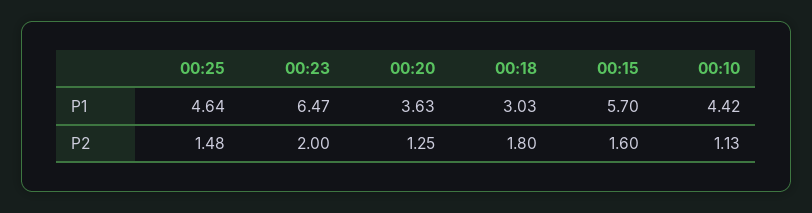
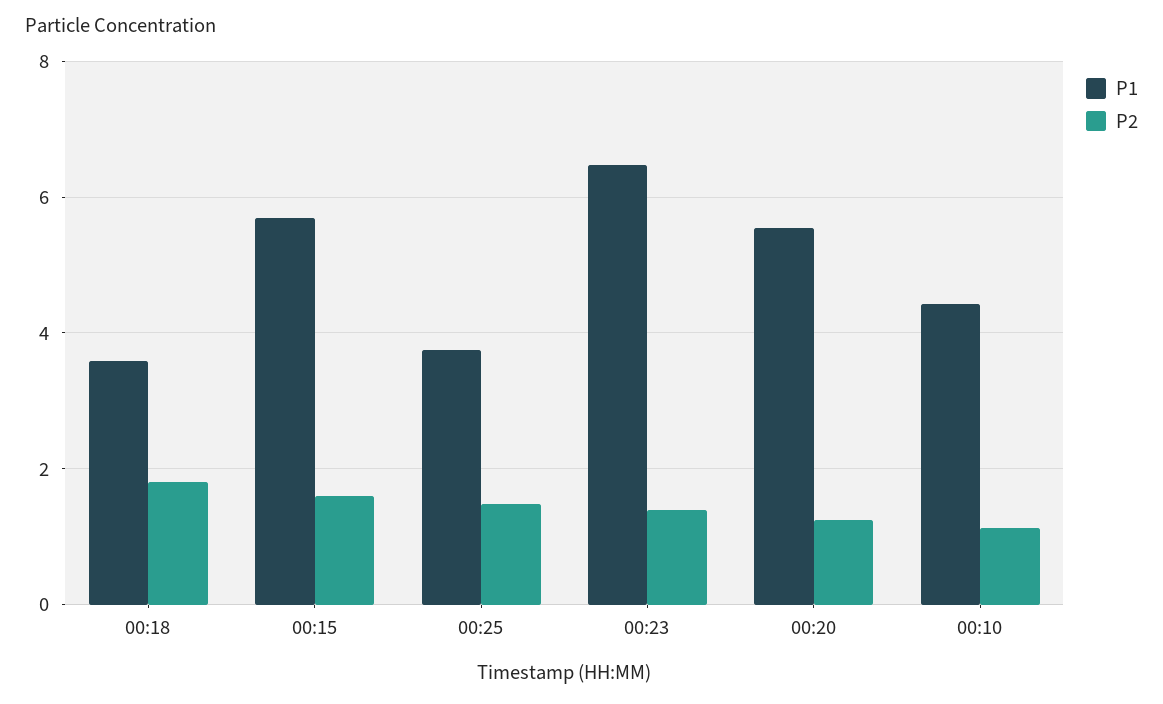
P1, 00:25: 4.64 -> 3.8
P1, 00:20: 3.63 -> 5.6
P1, 00:18: 3.03 -> 3.6
P2, 00:23: 2 -> 1.4

